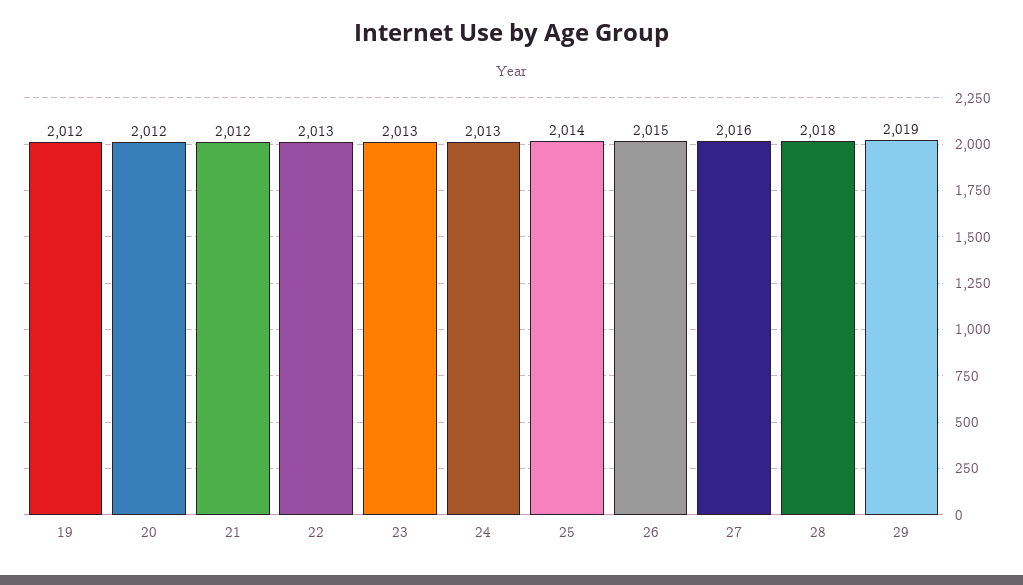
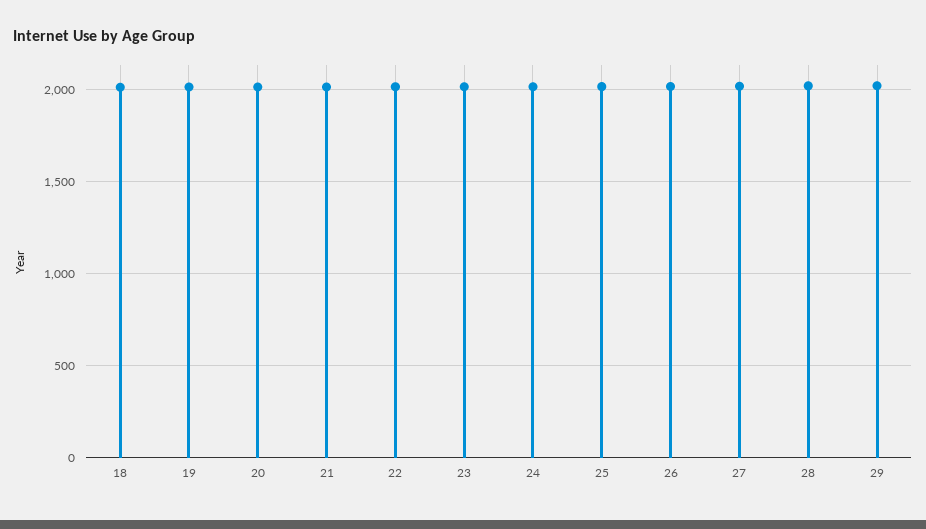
18: none -> 2000

